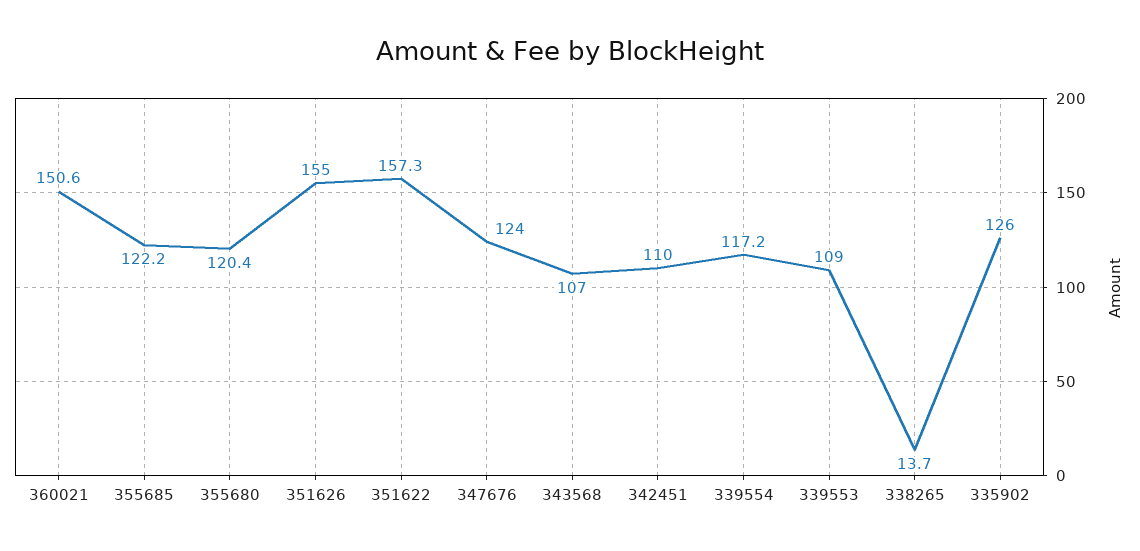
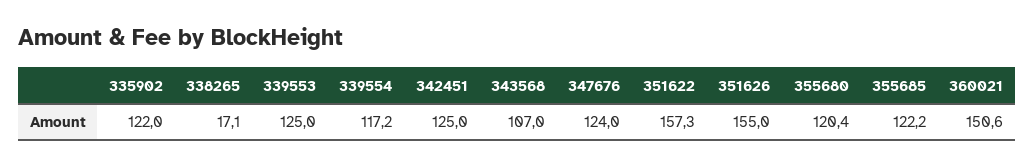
342451: 110 -> 125
339553: 109 -> 125
338265: 13.7 -> 17.1
335902: 126 -> 122

